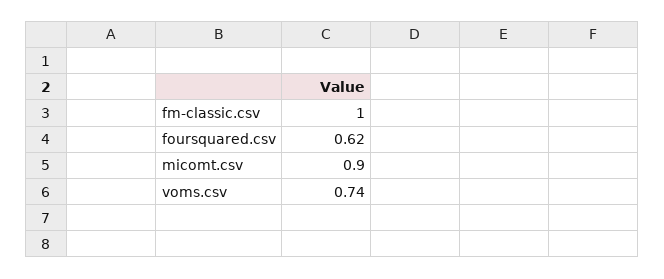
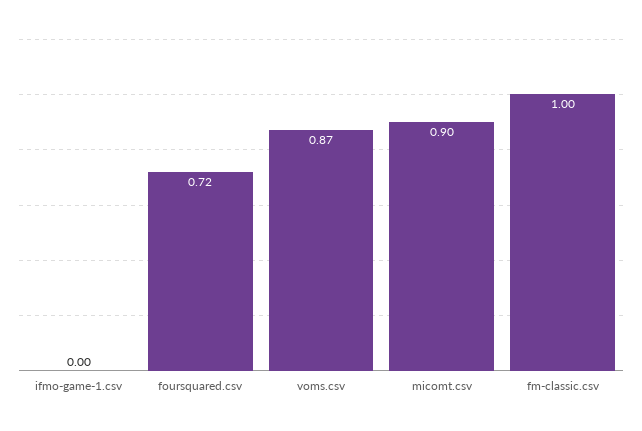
foursquared.csv: 0.62 -> 0.72
voms.csv: 0.74 -> 0.87
ifmo-game-1.csv: none -> 0

